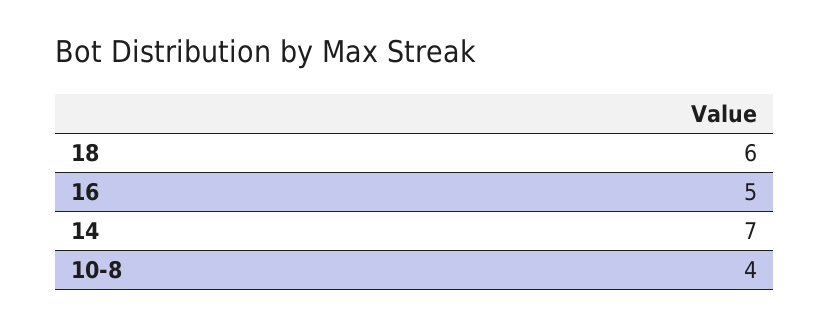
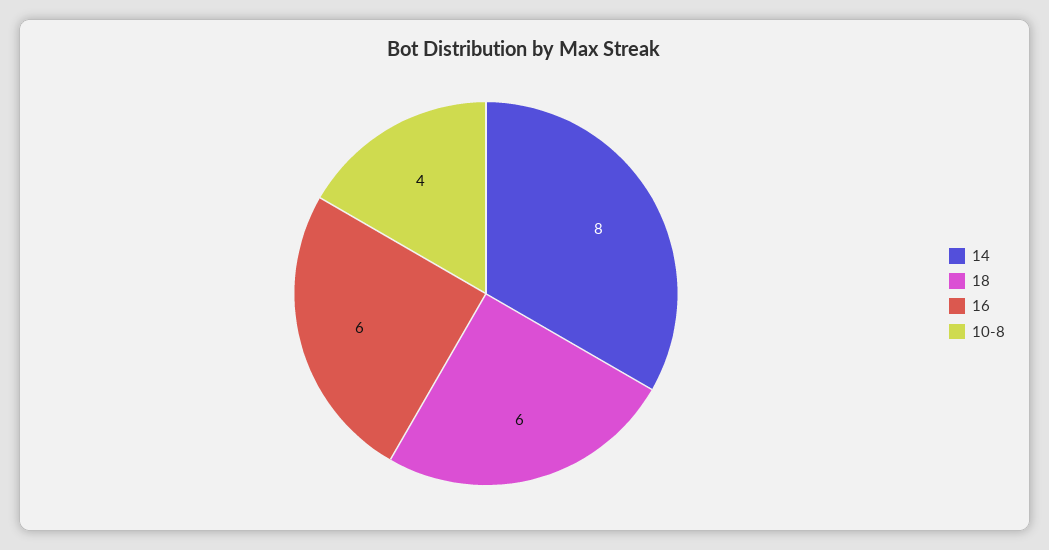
16: 5 -> 6
14: 7 -> 8

